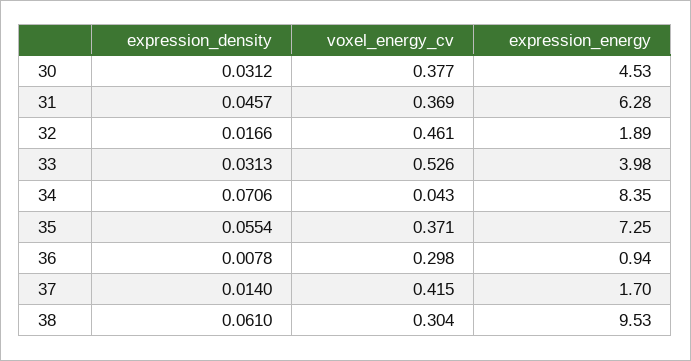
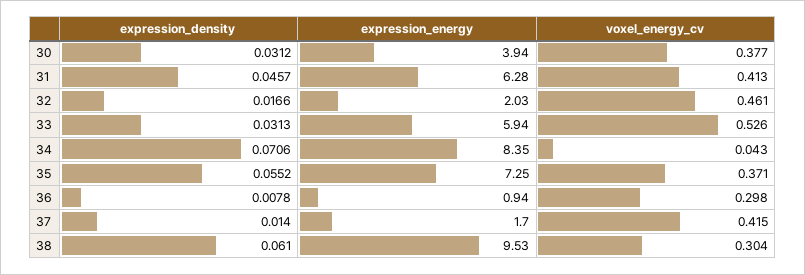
expression_energy, 30: 4.53 -> 3.94
voxel_energy_cv, 31: 0.369 -> 0.413
expression_energy, 32: 1.89 -> 2.03
expression_energy, 33: 3.98 -> 5.94
expression_density, 35: 0.0554 -> 0.0552

